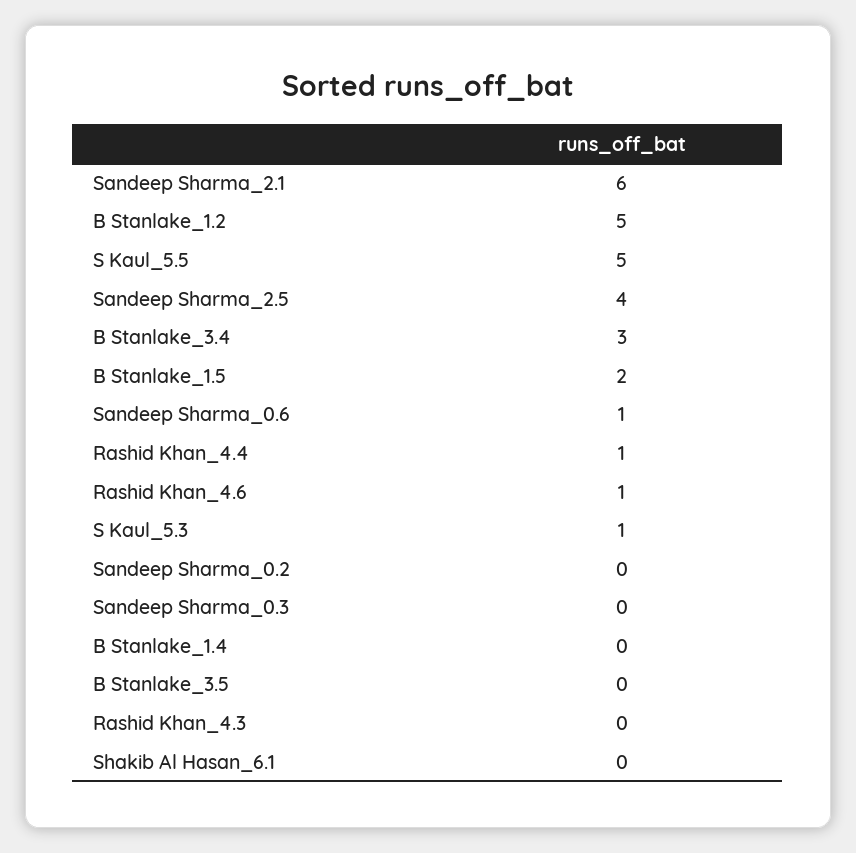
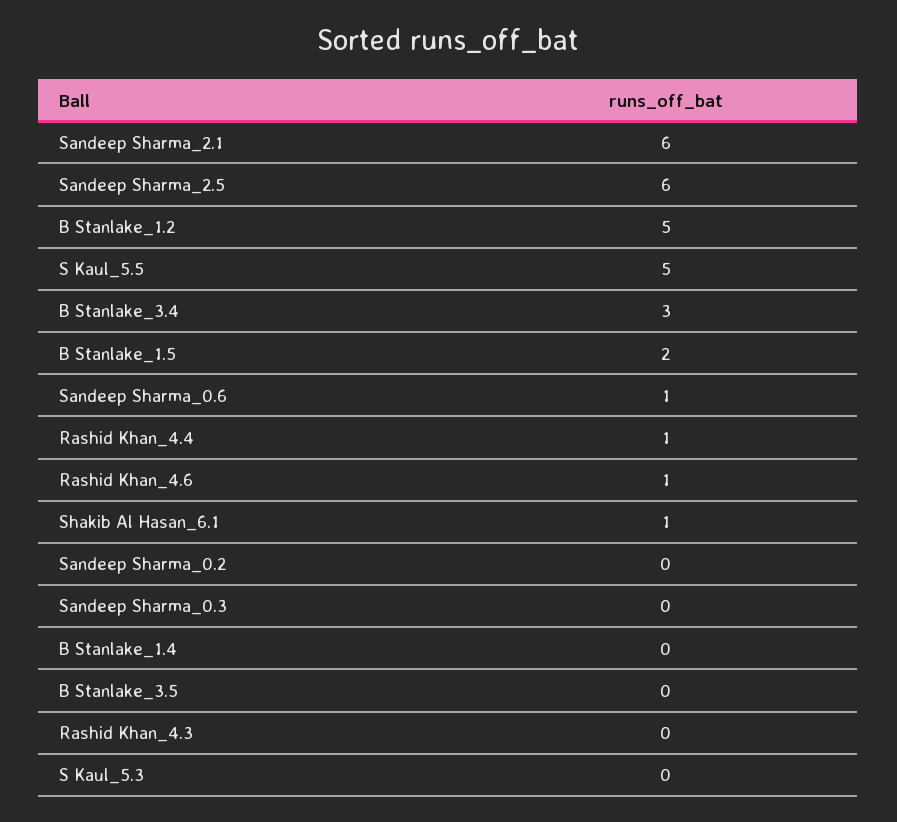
Sandeep Sharma_2.5: 4 -> 6
S Kaul_5.3: 1 -> 0
Shakib Al Hasan_6.1: 0 -> 1

